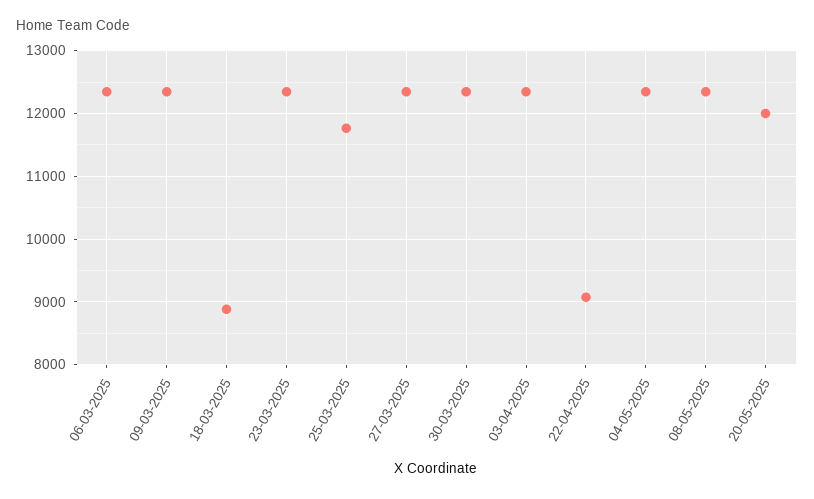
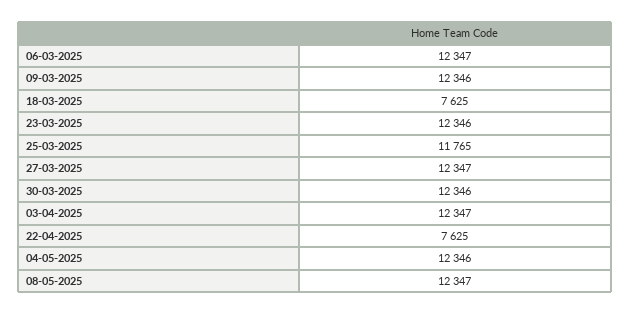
18-03-2025: 8900 -> 7625
22-04-2025: 9100 -> 7625
20-05-2025: 12000 -> none

